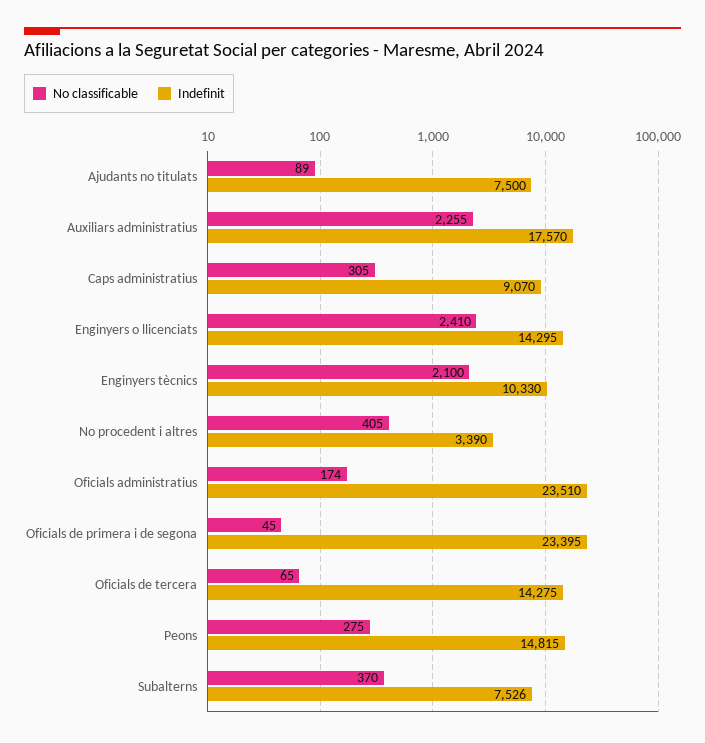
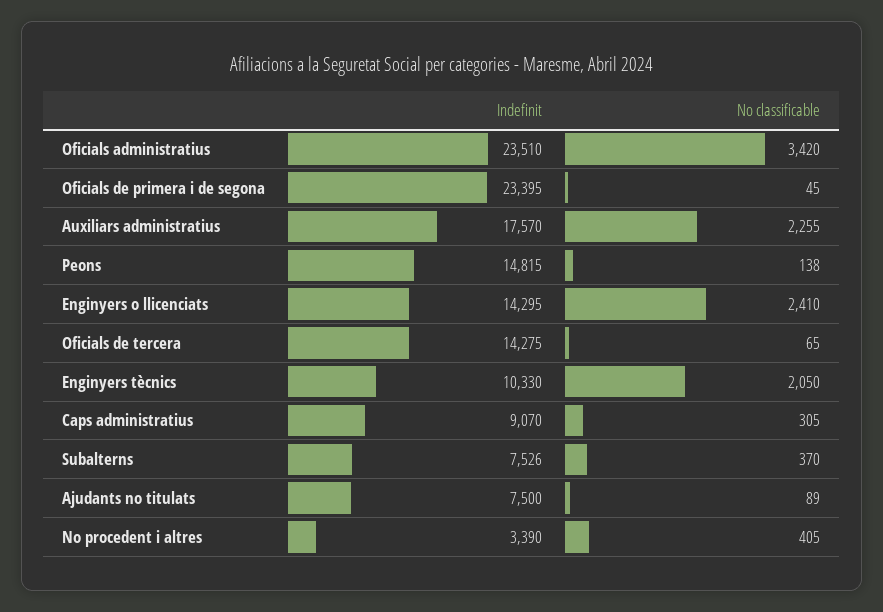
No classificable, Enginyers tècnics: 2100 -> 2050
No classificable, Oficials administratius: 174 -> 3420
No classificable, Peons: 275 -> 138

